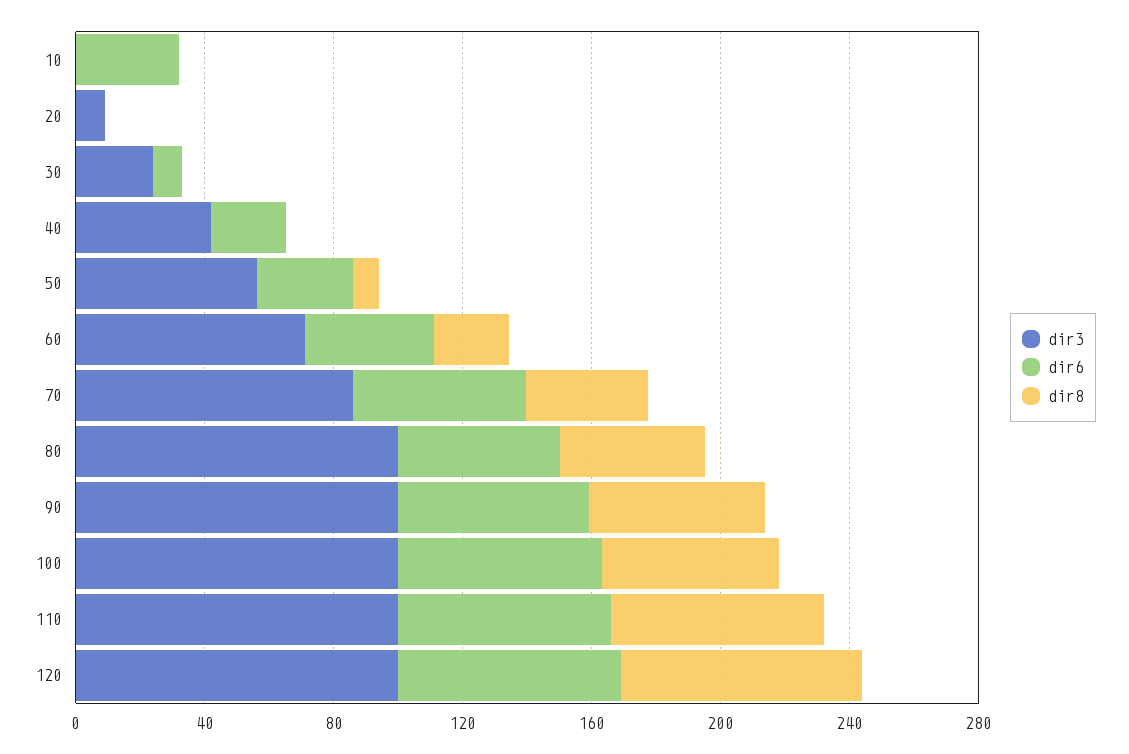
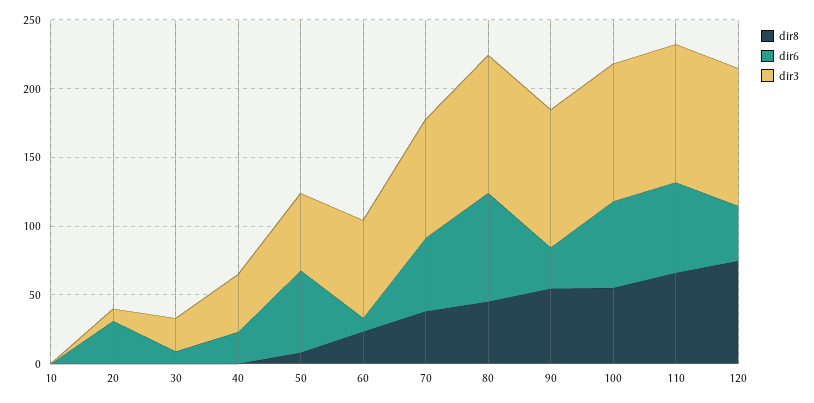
dir6, 10: 30 -> 0
dir6, 20: 0 -> 30
dir6, 50: 30 -> 60
dir6, 60: 40 -> 10
dir6, 80: 50 -> 80
dir6, 90: 60 -> 30
dir6, 120: 70 -> 40

